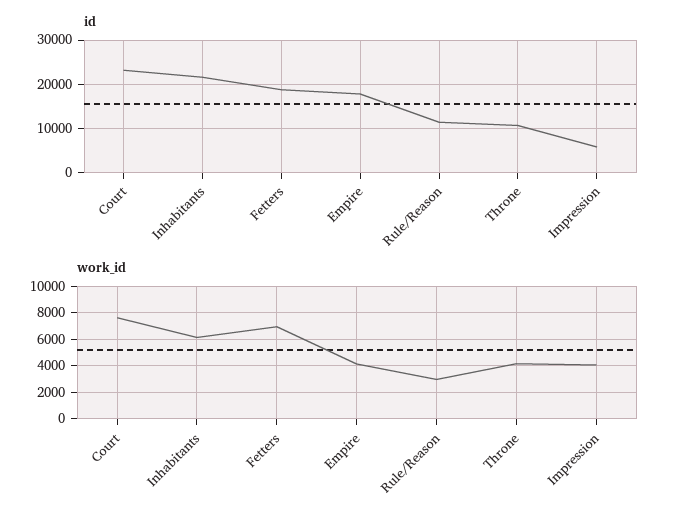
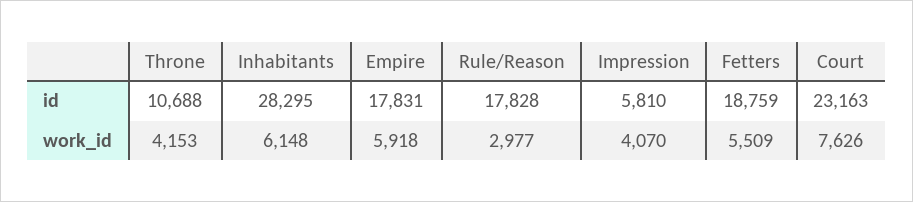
id, Inhabitants: 22000 -> 28295
id, Rule/Reason: 12000 -> 17828
work_id, Fetters: 7000 -> 5509
work_id, Empire: 4000 -> 5918

